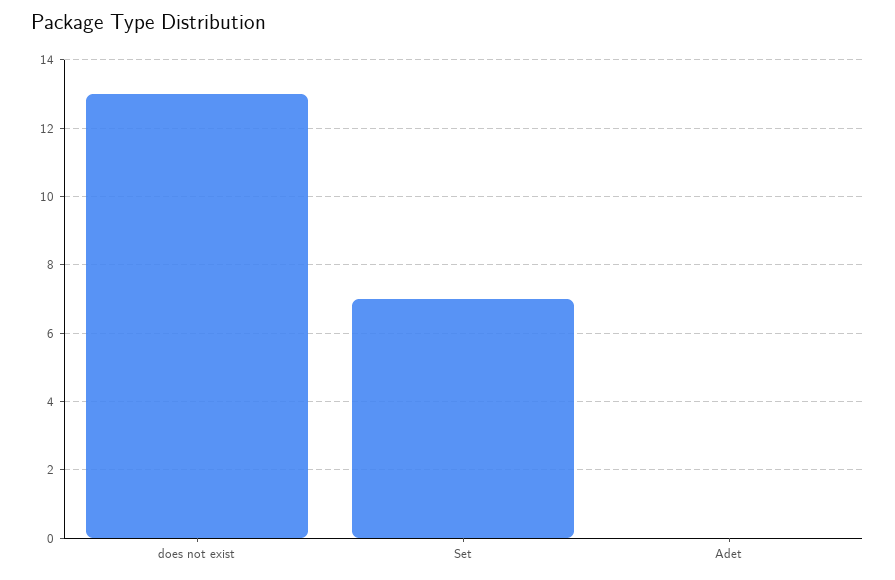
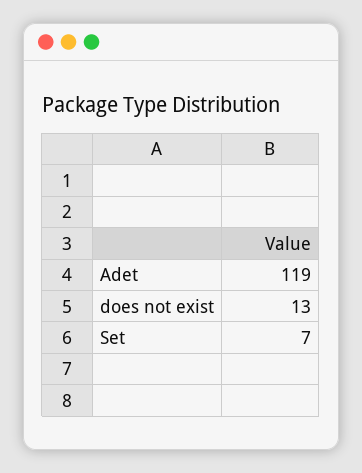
Adet: 0 -> 119

